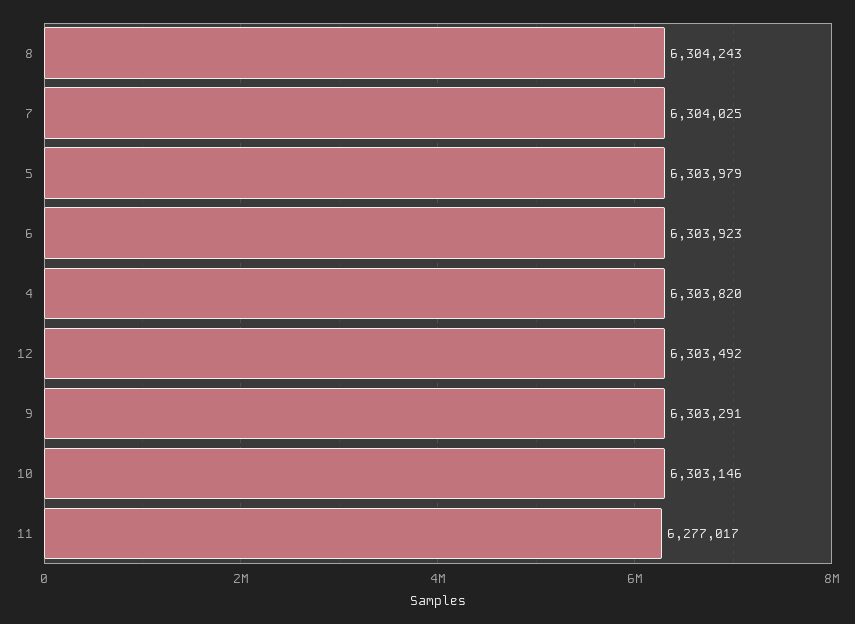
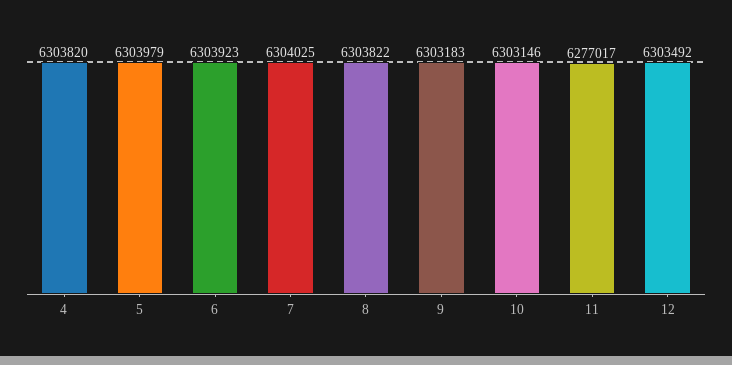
8: 6304243 -> 6303822
9: 6303291 -> 6303183

